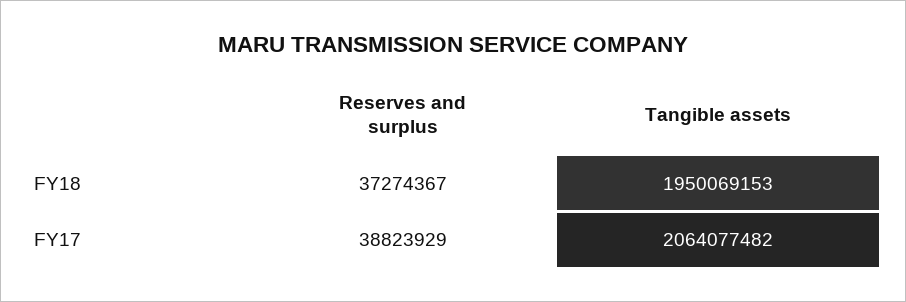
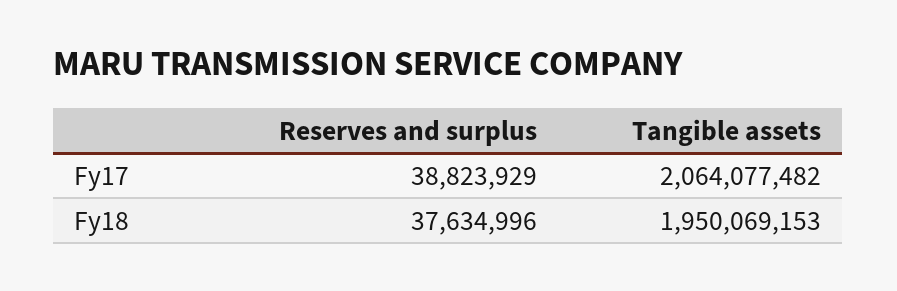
Reserves and surplus, FY18: 37274367 -> 37634996

